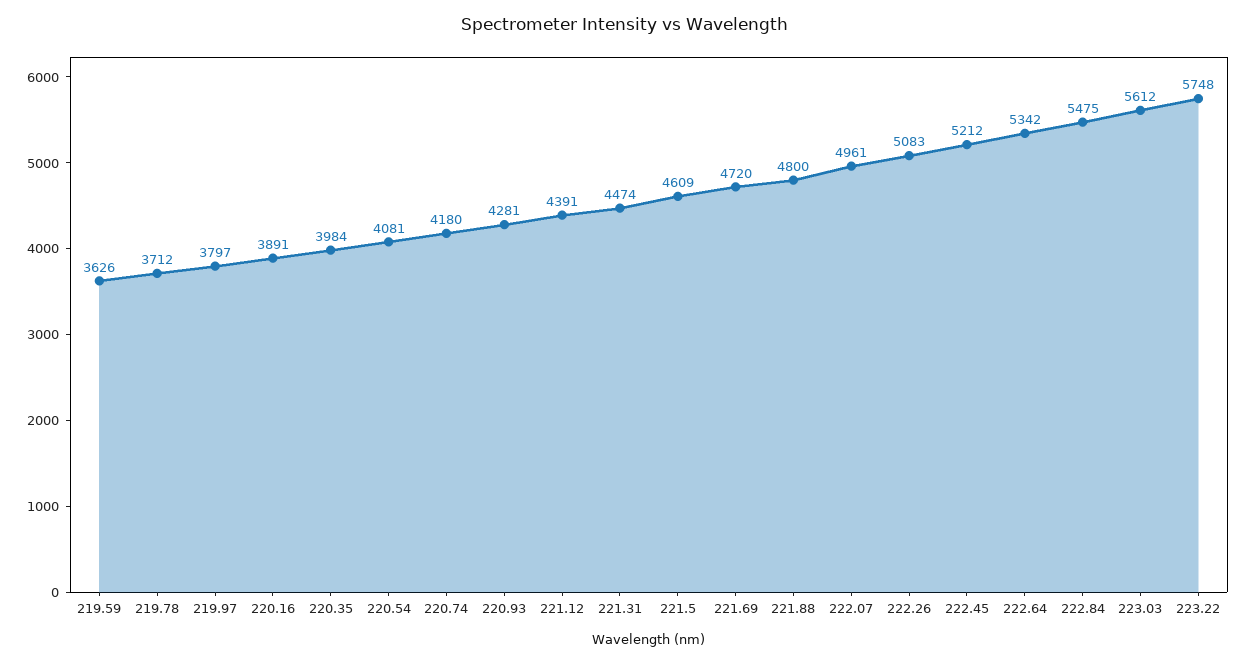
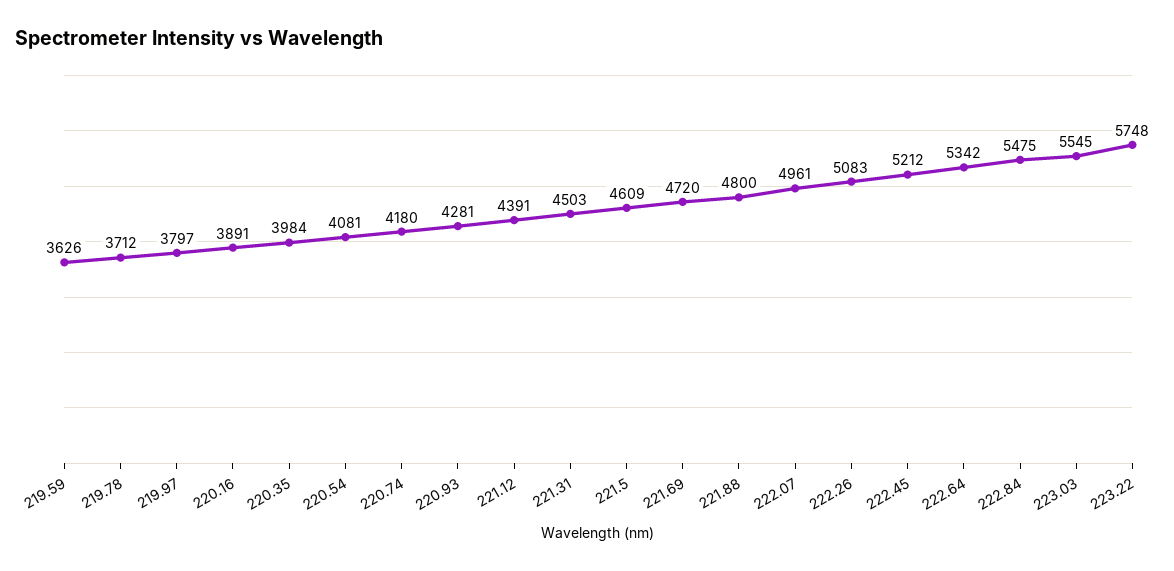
221.31: 4474 -> 4503
223.03: 5612 -> 5545

